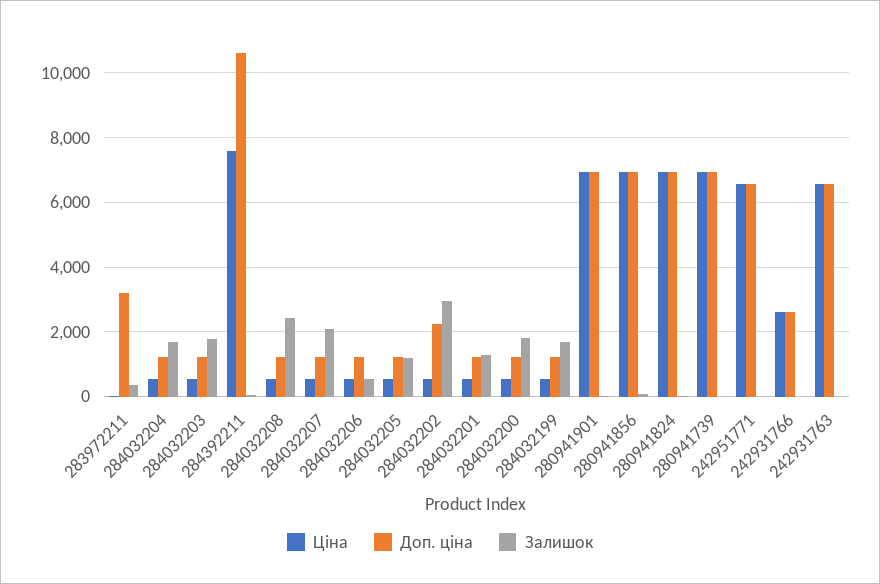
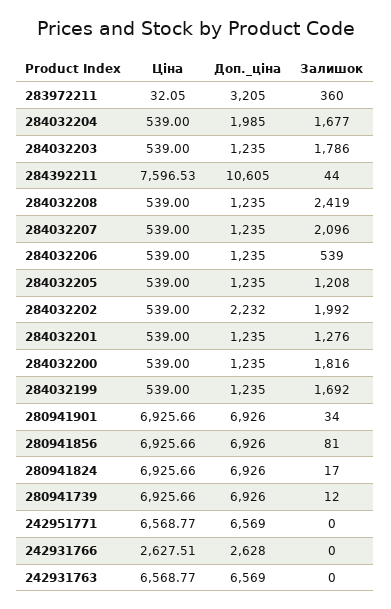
Доп. ціна, 284032204: 1200 -> 1985
Залишок, 284032202: 3000 -> 1992

